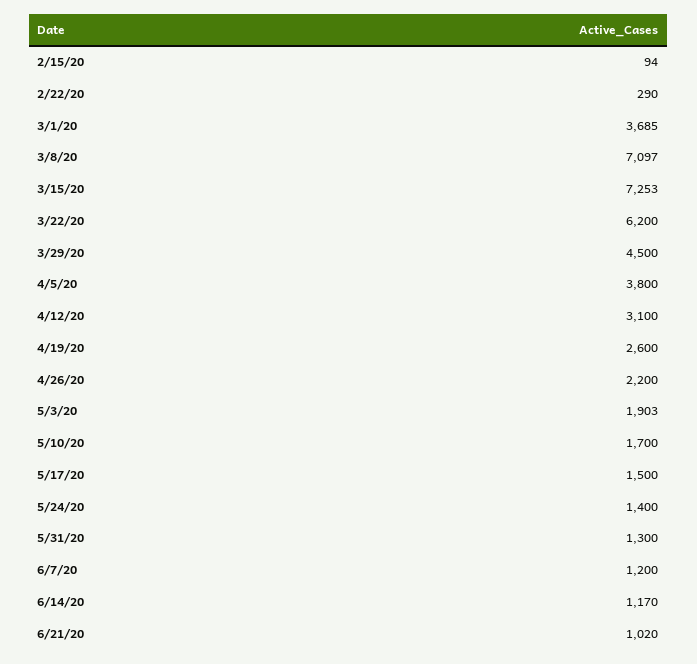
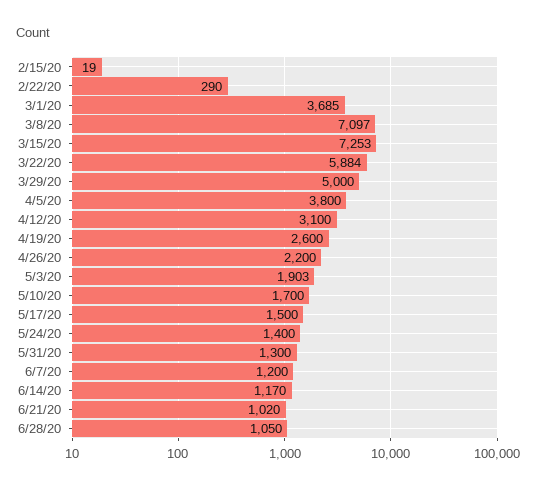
2/15/20: 94 -> 19
3/22/20: 6200 -> 5884
3/29/20: 4500 -> 5000
6/28/20: none -> 1050

